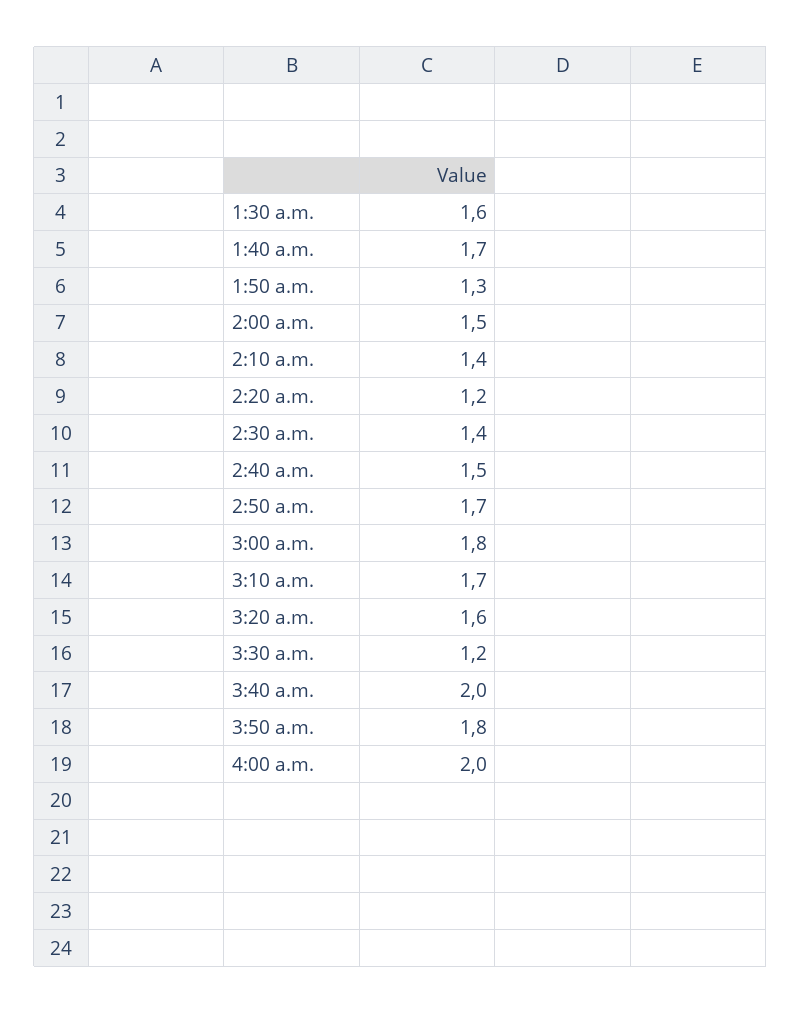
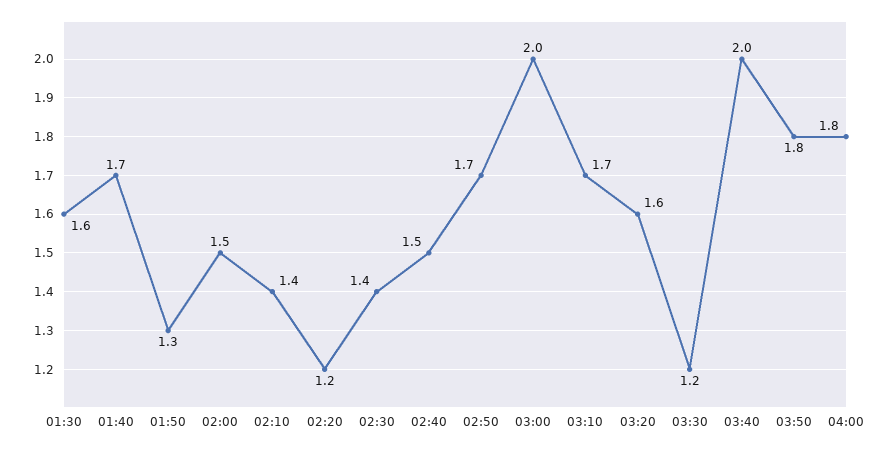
3:00 a.m.: 1.8 -> 2
4:00 a.m.: 2 -> 1.8

